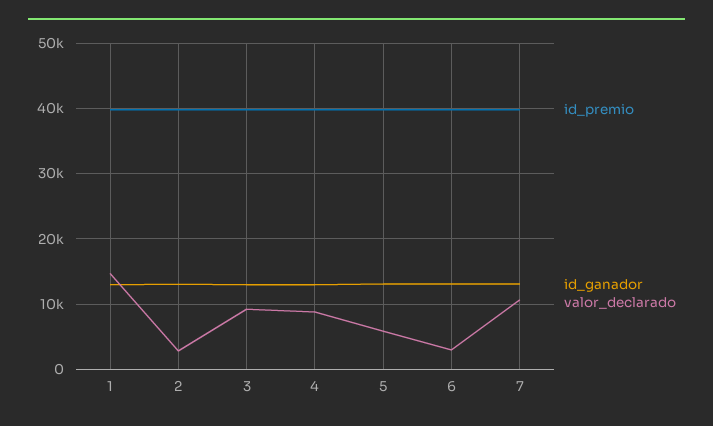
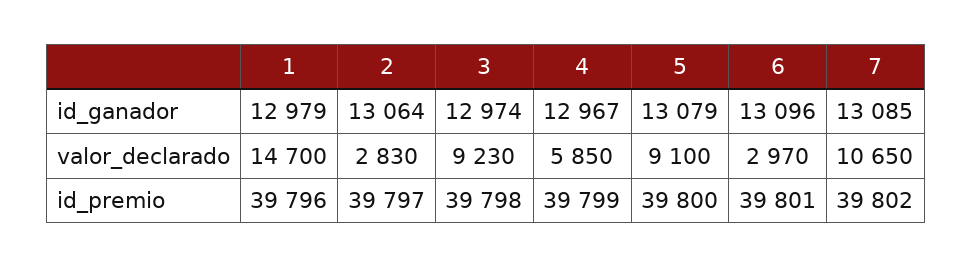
valor_declarado, 4: 9000 -> 5850
valor_declarado, 5: 6000 -> 9100

